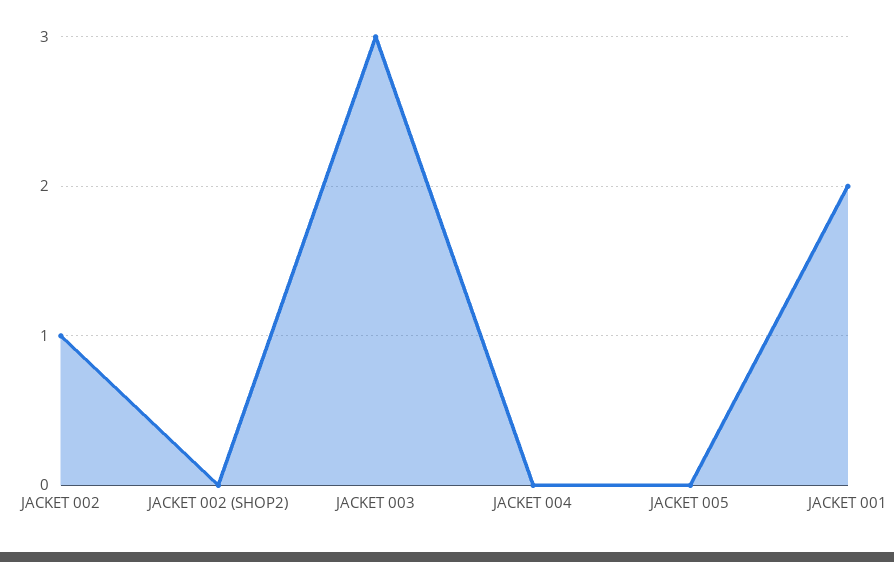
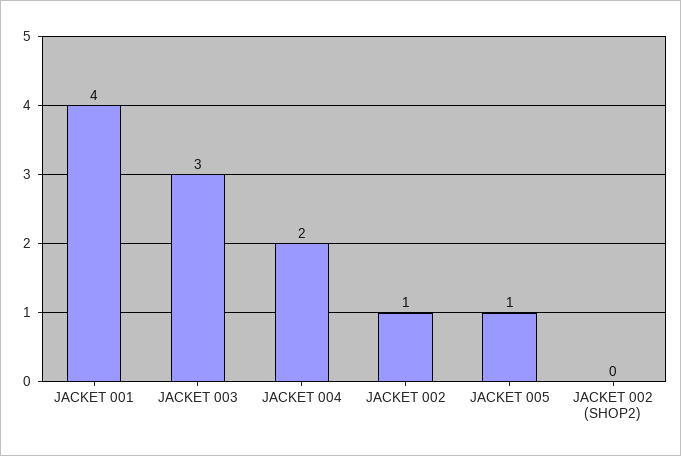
JACKET 004: 0 -> 2
JACKET 005: 0 -> 1
JACKET 001: 2 -> 4

